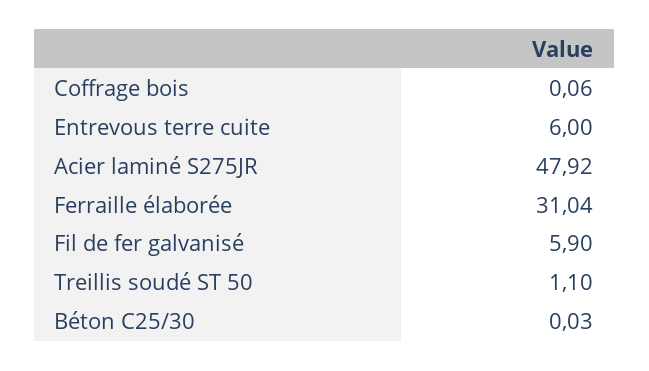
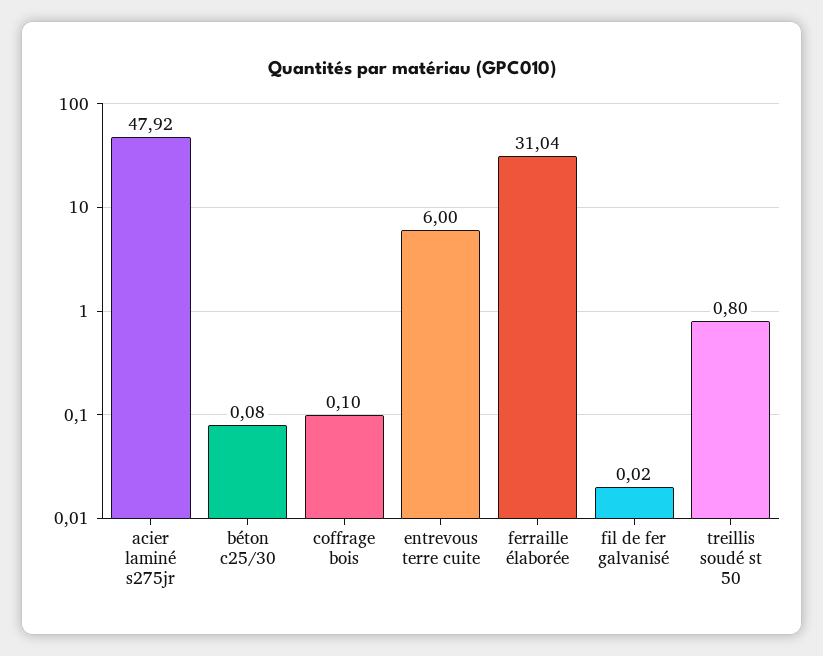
Coffrage bois: 0.06 -> 0.1
Fil de fer galvanisé: 5.9 -> 0.02
Treillis soudé ST 50: 1.1 -> 0.8
Béton C25/30: 0.03 -> 0.08

